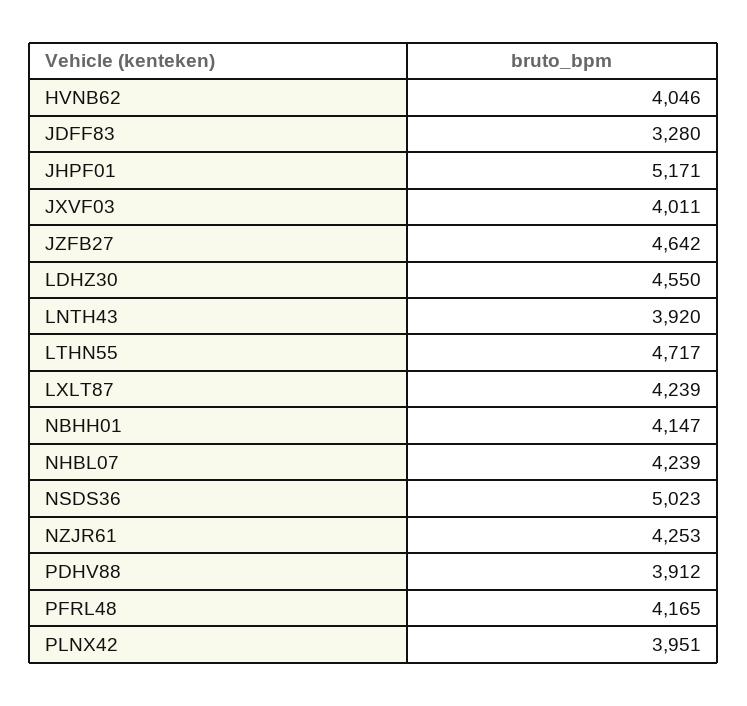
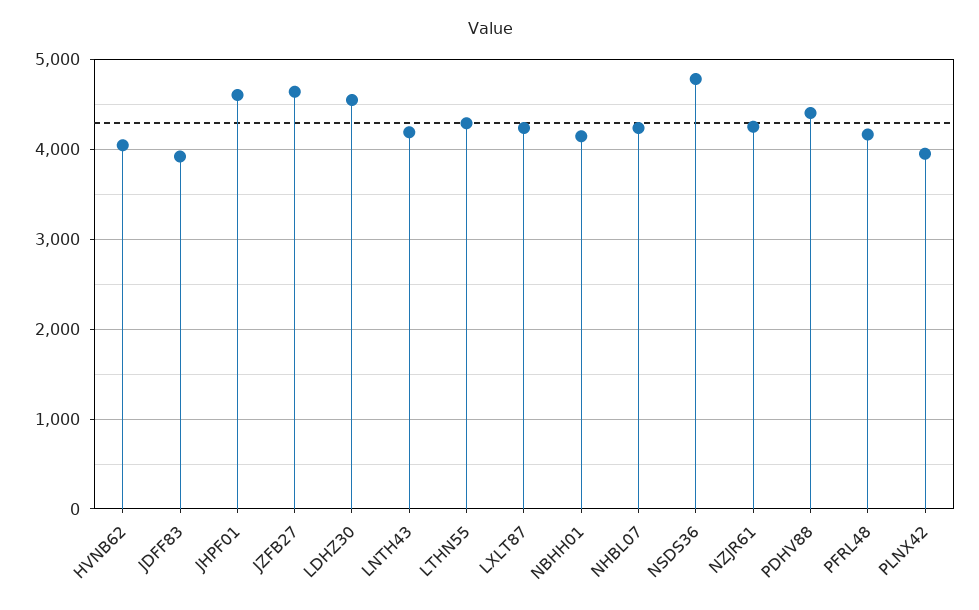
JDFF83: 3280 -> 3900
JHPF01: 5171 -> 4600
JXVF03: 4011 -> none
LNTH43: 3920 -> 4200
LTHN55: 4717 -> 4300
NSDS36: 5023 -> 4800
PDHV88: 3912 -> 4400

